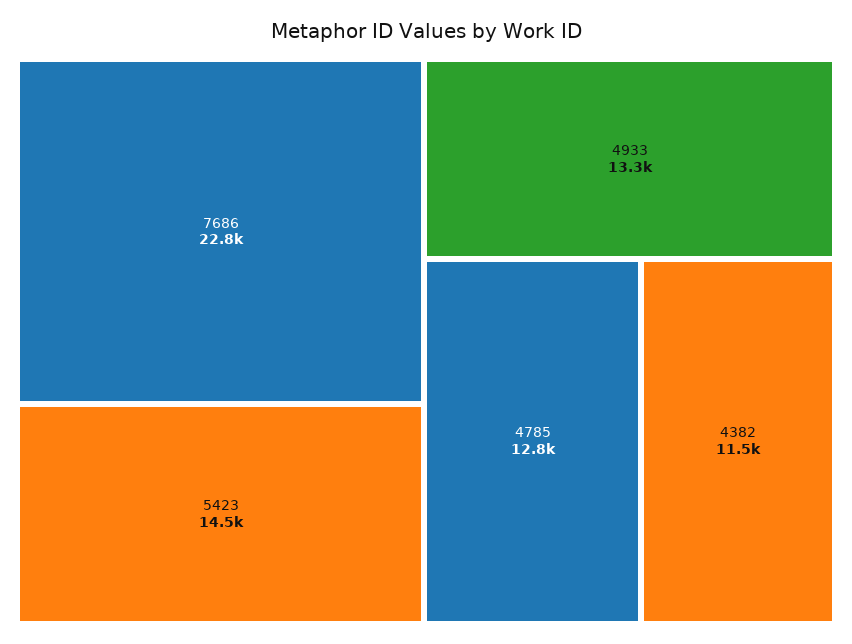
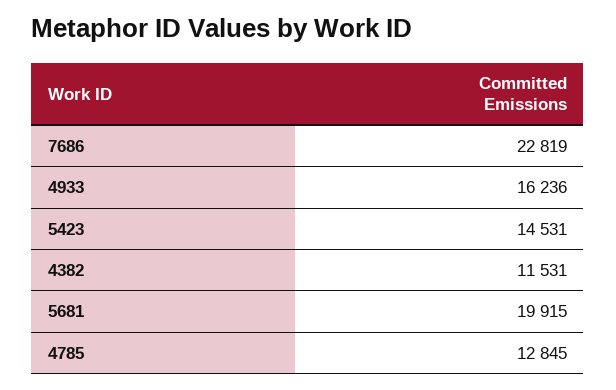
4933: 13300 -> 16236
5681: none -> 19915

